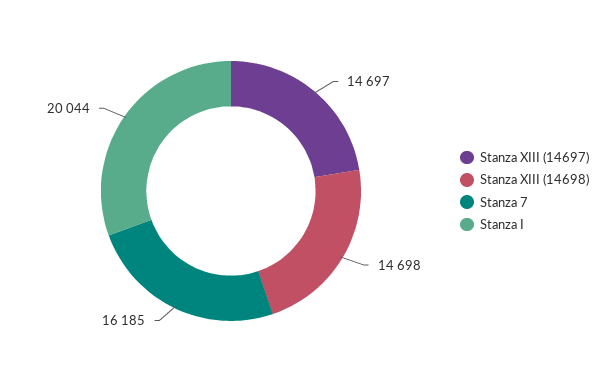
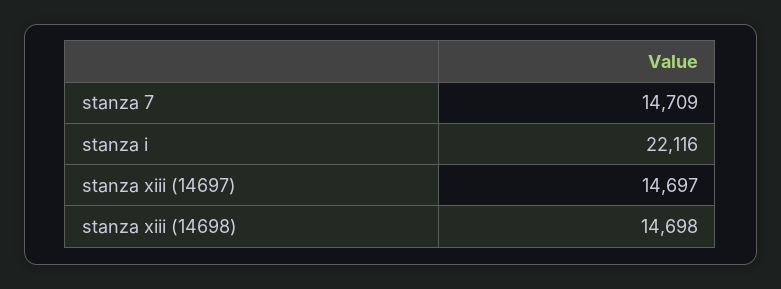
Stanza 7: 16185 -> 14709
Stanza I: 20044 -> 22116

